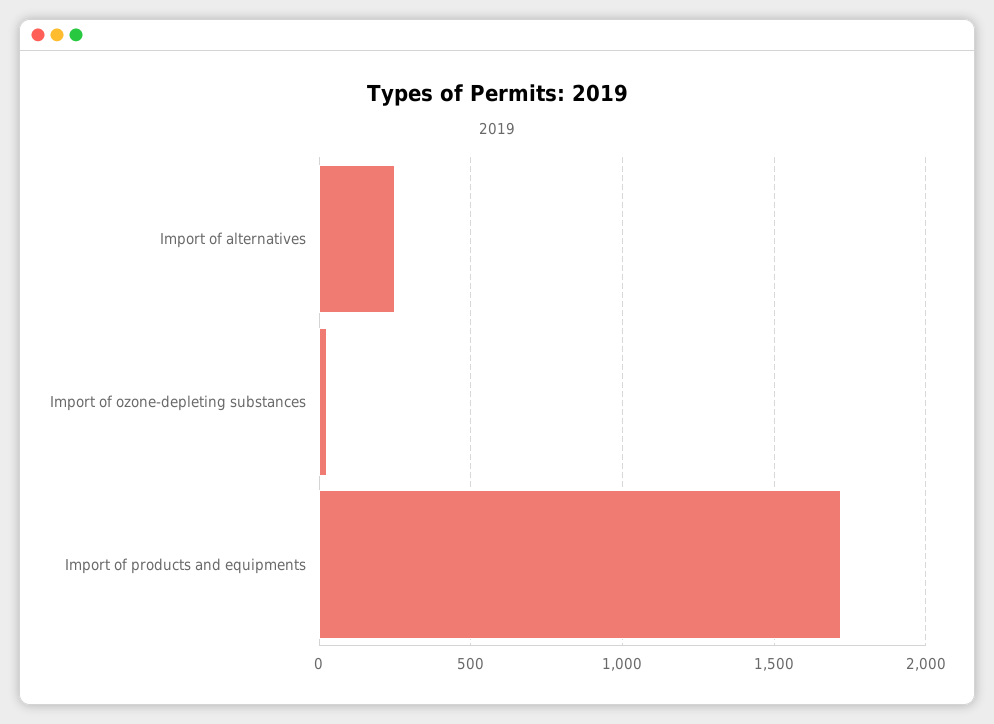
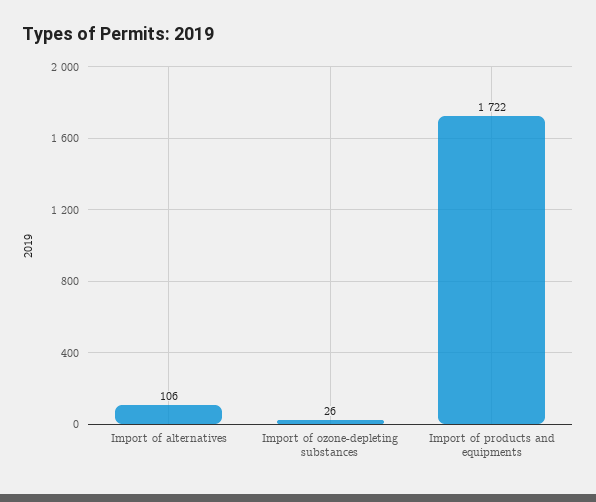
Import of alternatives: 250 -> 106

